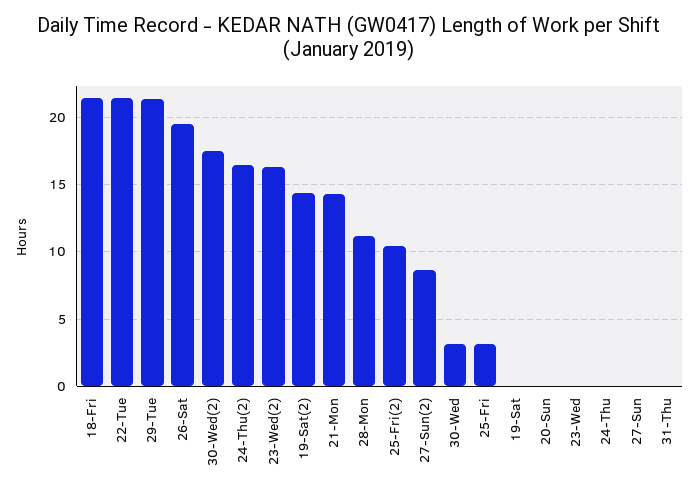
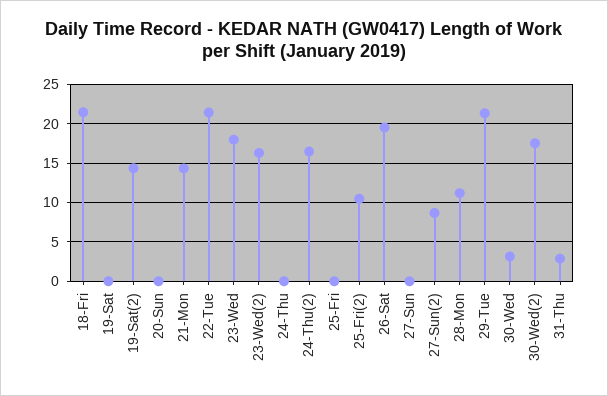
25-Fri: 3 -> 0
23-Wed: 0 -> 18
31-Thu: 0 -> 3

